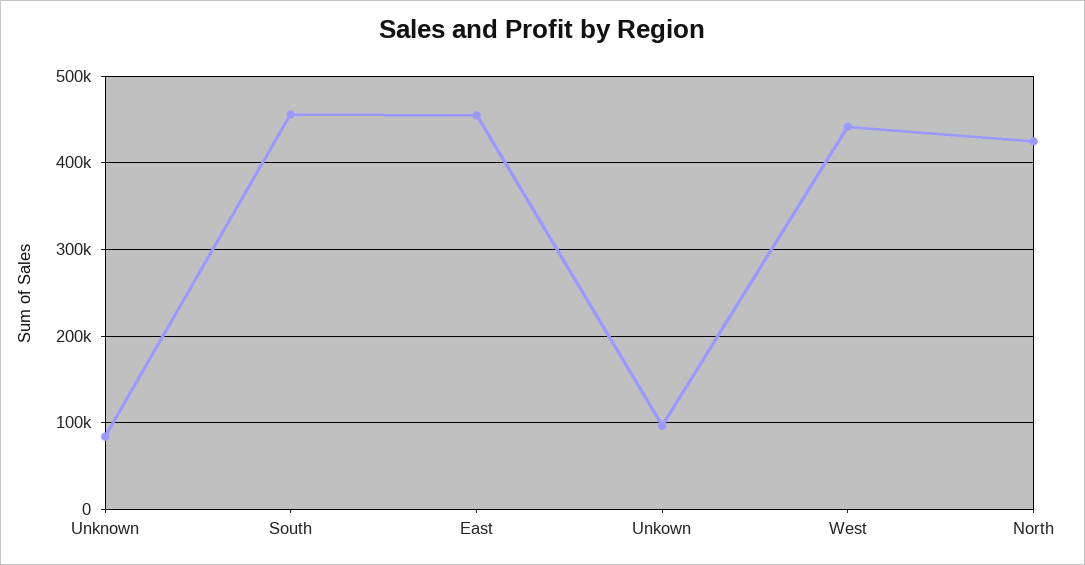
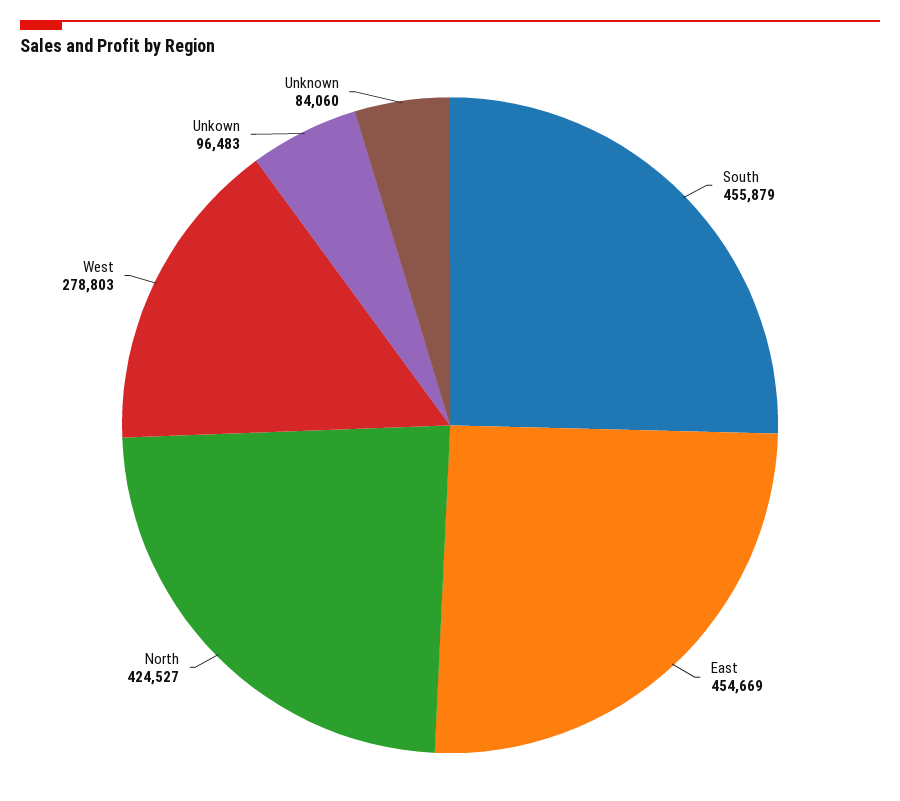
West: 440000 -> 278803

